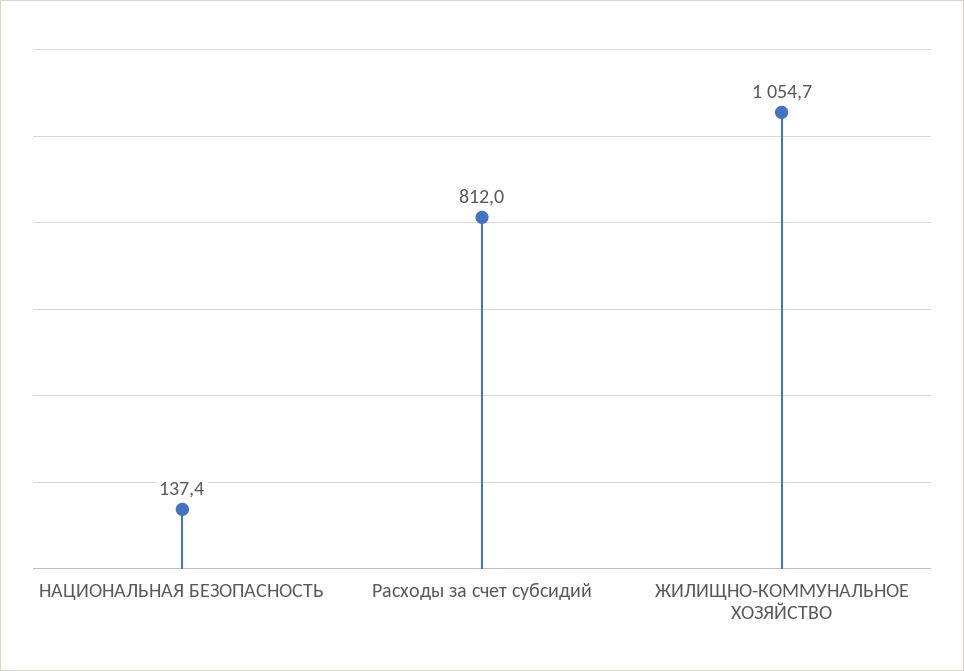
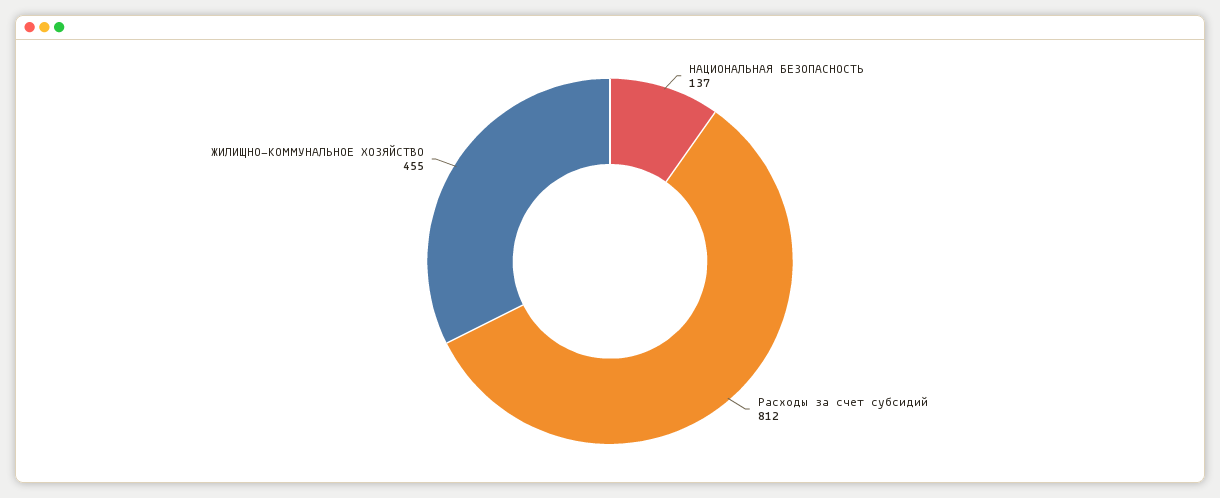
ЖИЛИЩНО-КОММУНАЛЬНОЕ ХОЗЯЙСТВО: 1054.7 -> 455

